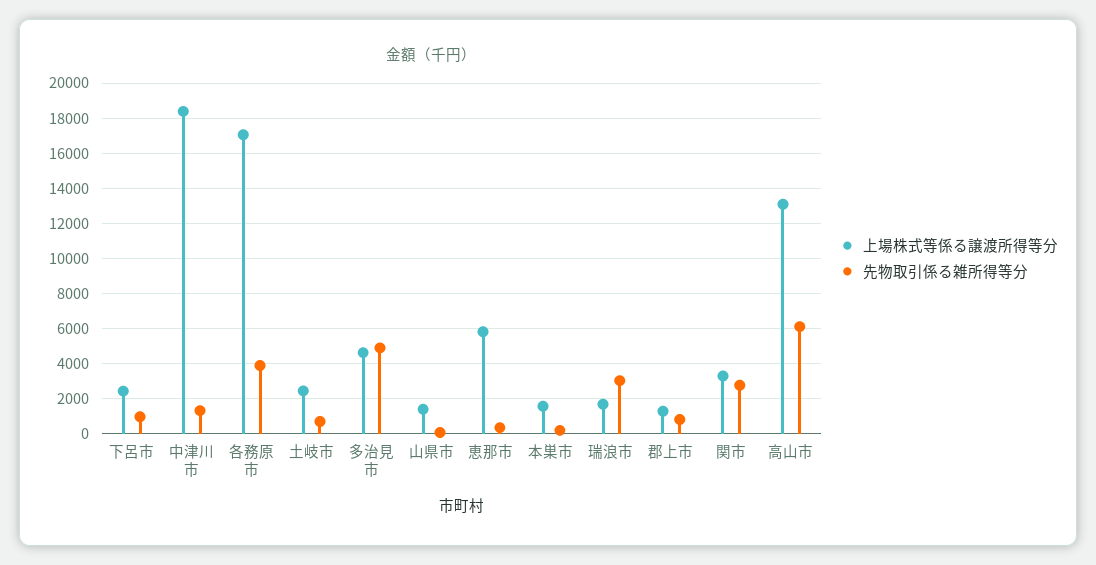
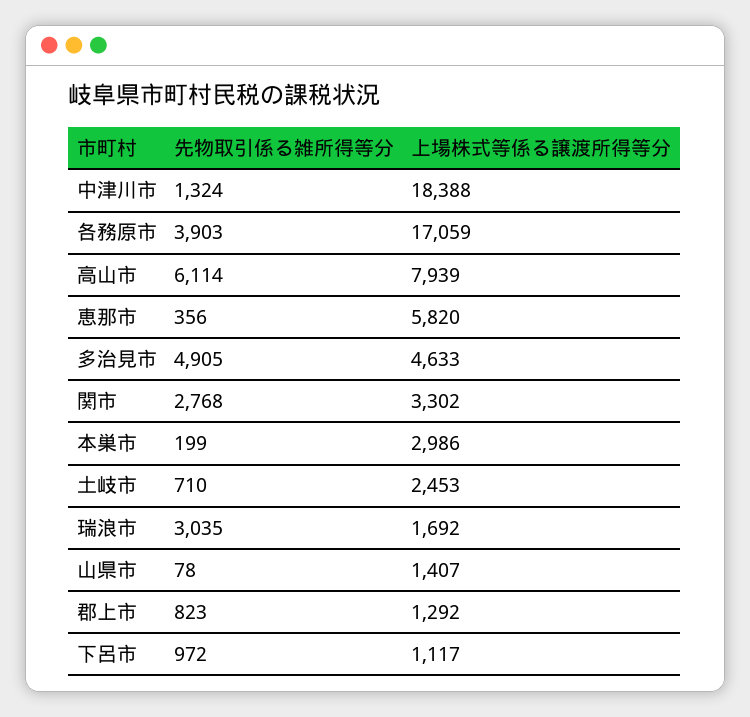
上場株式等係る譲渡所得等分, 下呂市: 2500 -> 1117
上場株式等係る譲渡所得等分, 本巣市: 1500 -> 2986
上場株式等係る譲渡所得等分, 高山市: 13000 -> 7939

